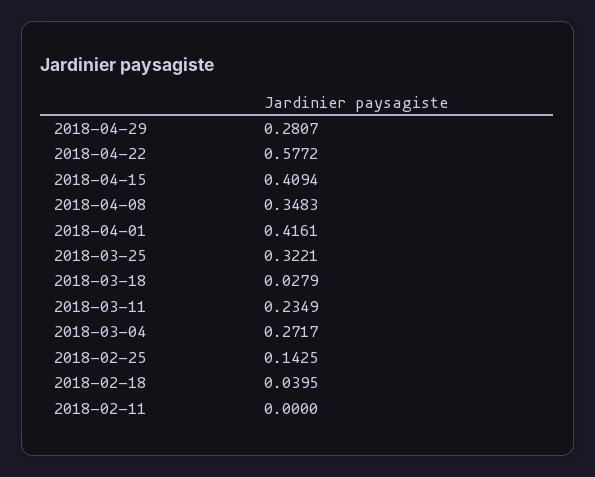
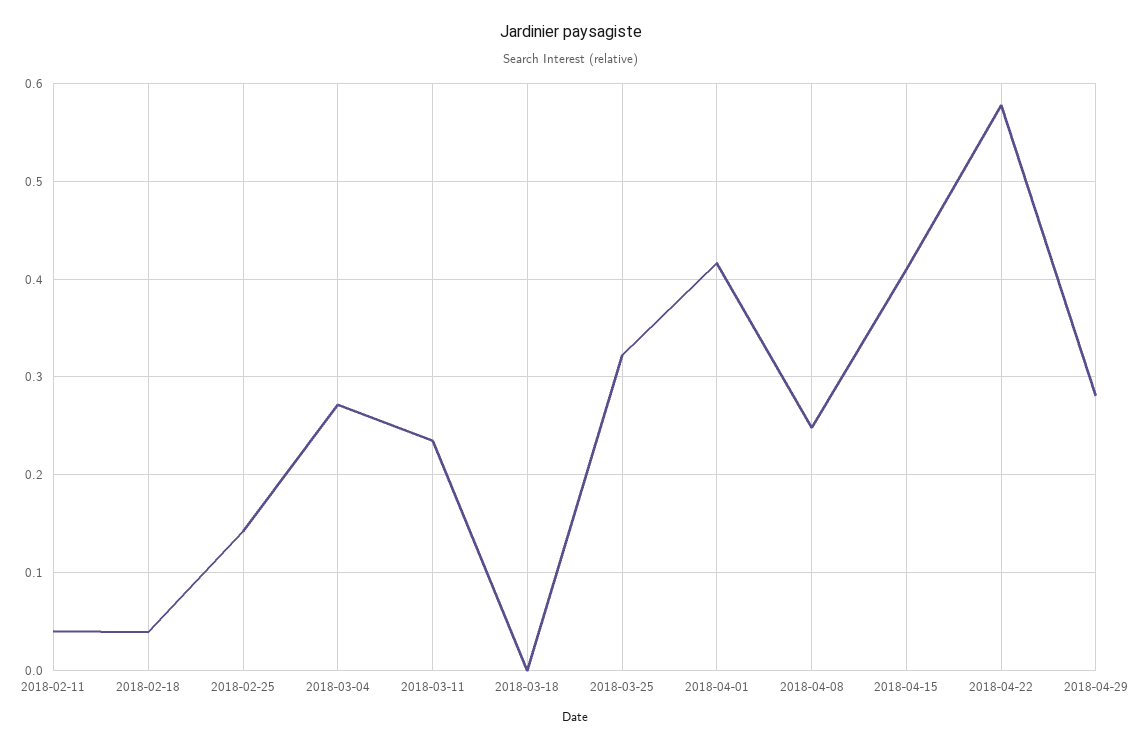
2018-04-08: 0.3483 -> 0.25
2018-03-18: 0.0279 -> 0
2018-02-11: 0 -> 0.04

